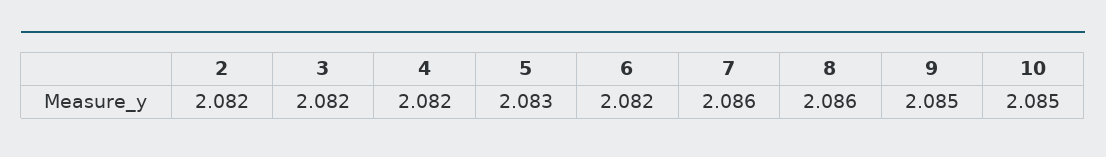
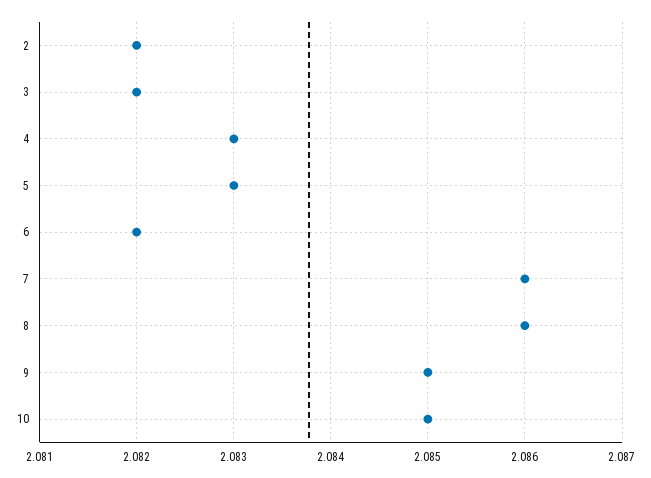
4: 2.082 -> 2.083

